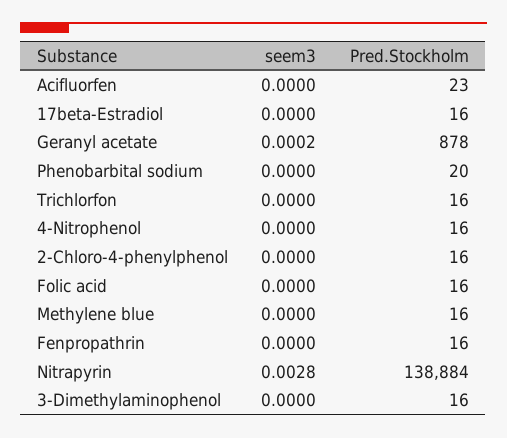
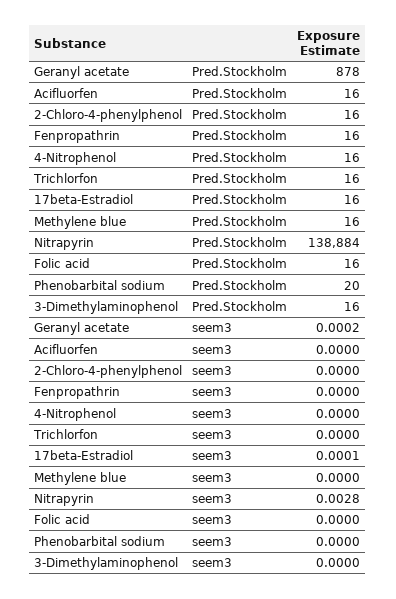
Pred.Stockholm, Acifluorfen: 23 -> 16
seem3, 17beta-Estradiol: 0 -> 0.0001

